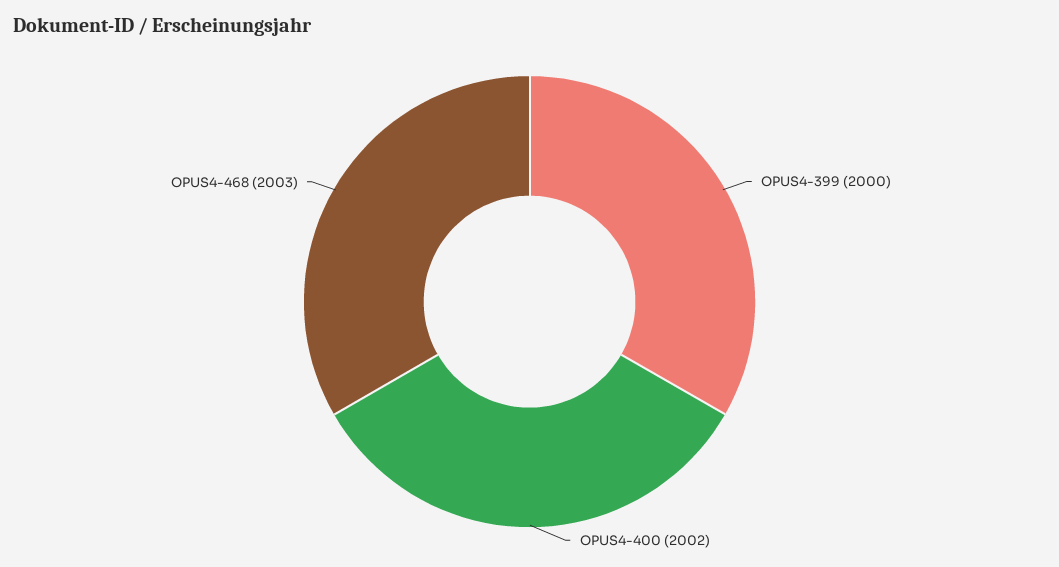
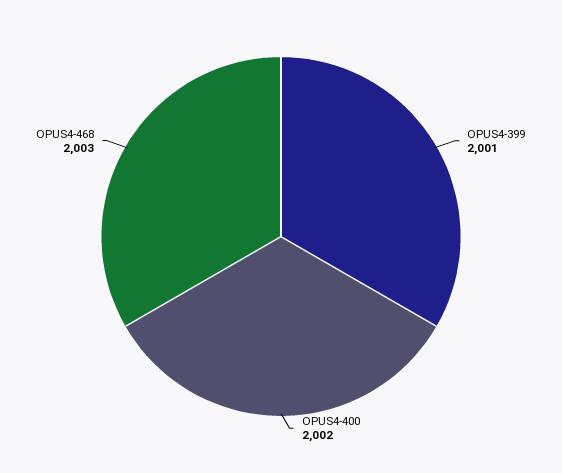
OPUS4-399: 2000 -> 2001

